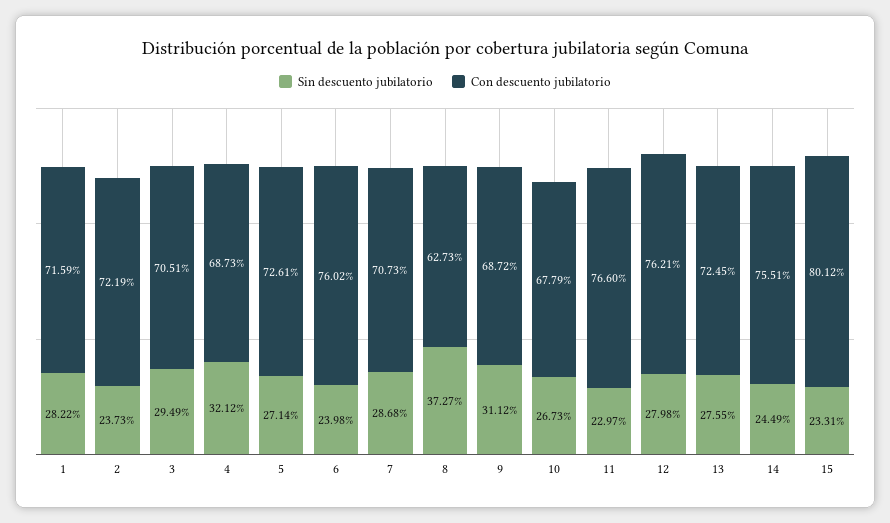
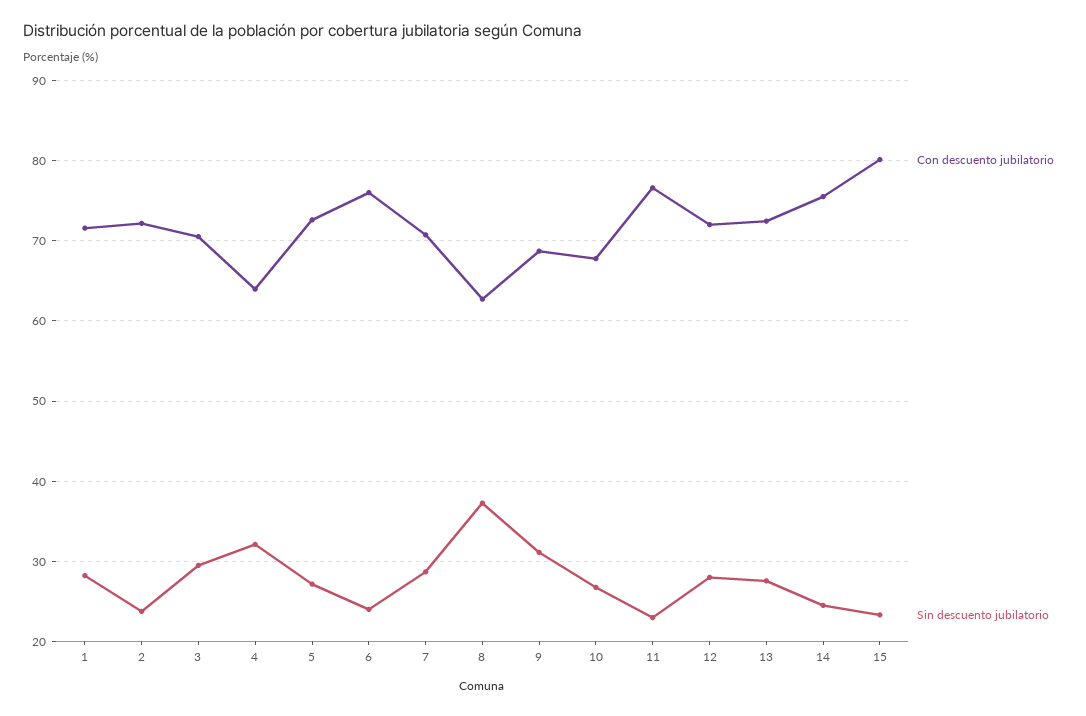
Con descuento jubilatorio, 4: 68.73 -> 64
Con descuento jubilatorio, 12: 76.21 -> 72

